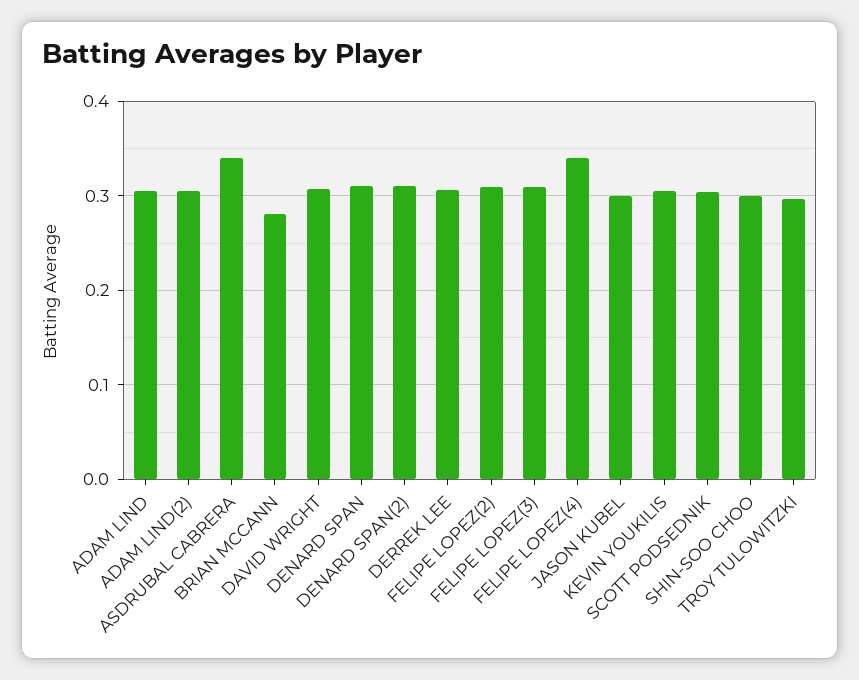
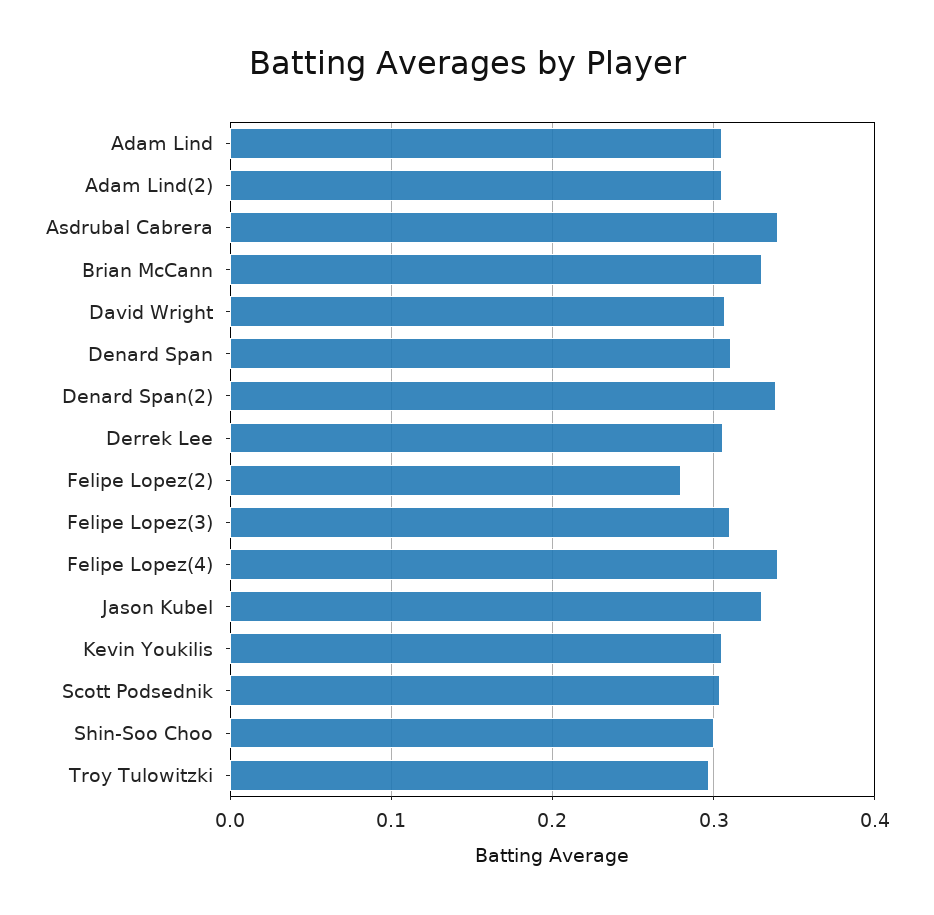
BRIAN MCCANN: 0.28 -> 0.33
DENARD SPAN(2): 0.31 -> 0.34
FELIPE LOPEZ(2): 0.31 -> 0.28
JASON KUBEL: 0.3 -> 0.33

